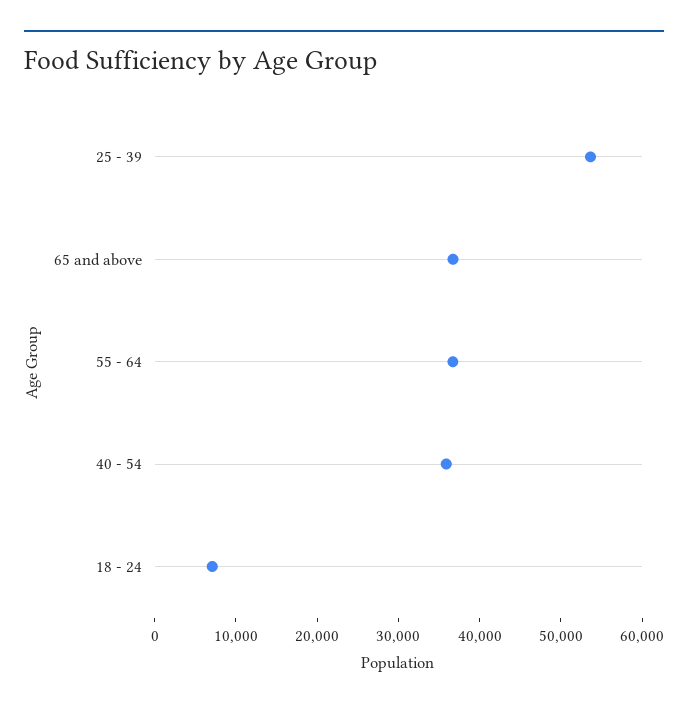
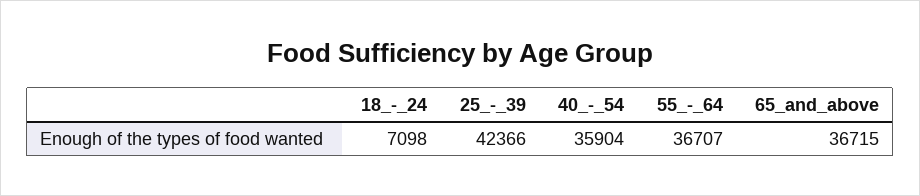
25 - 39: 54000 -> 42366

